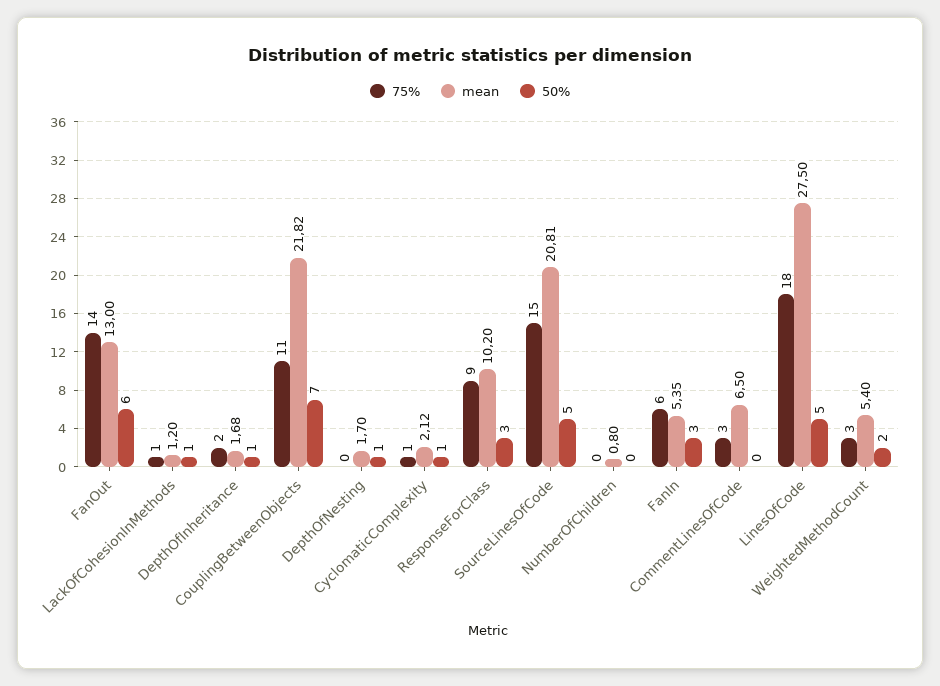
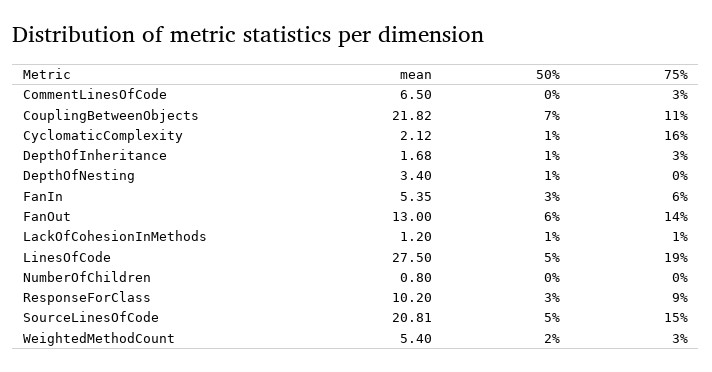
75%, DepthOfInheritance: 2 -> 3
mean, DepthOfNesting: 1.7 -> 3.4
75%, CyclomaticComplexity: 1 -> 16
75%, LinesOfCode: 18 -> 19

